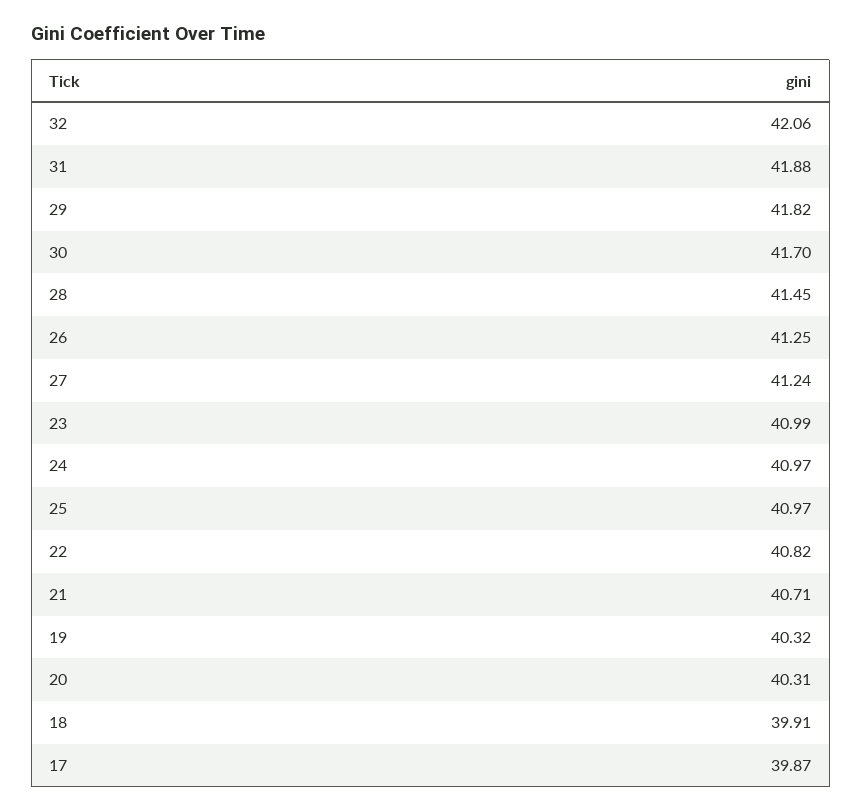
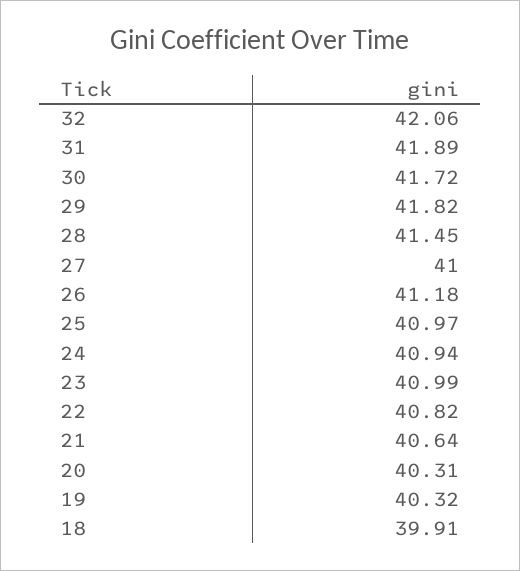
31: 41.88 -> 41.89
30: 41.7 -> 41.72
26: 41.25 -> 41.18
27: 41.24 -> 41
24: 40.97 -> 40.94
21: 40.71 -> 40.64
17: 39.87 -> none

